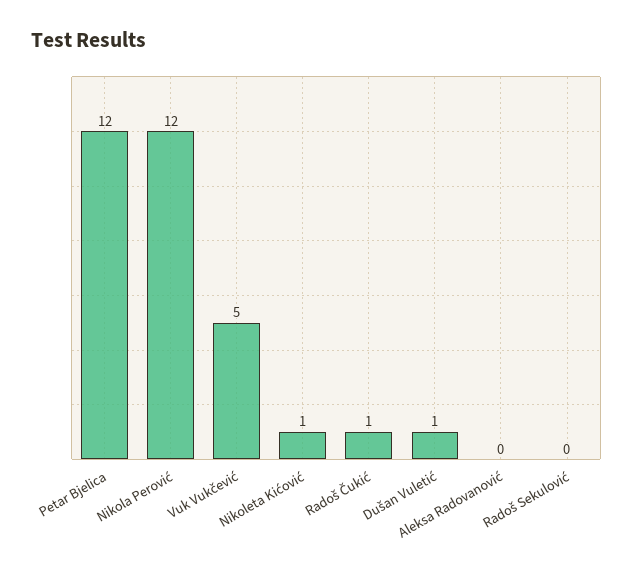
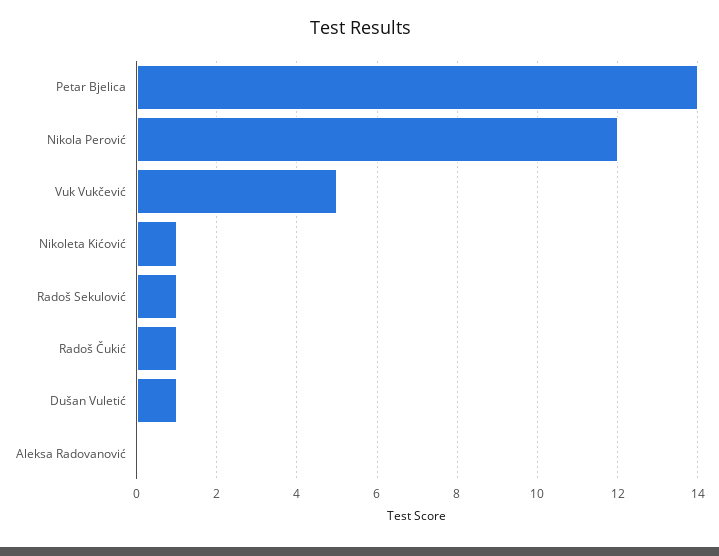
Petar Bjelica: 12 -> 14
Radoš Sekulović: 0 -> 1

